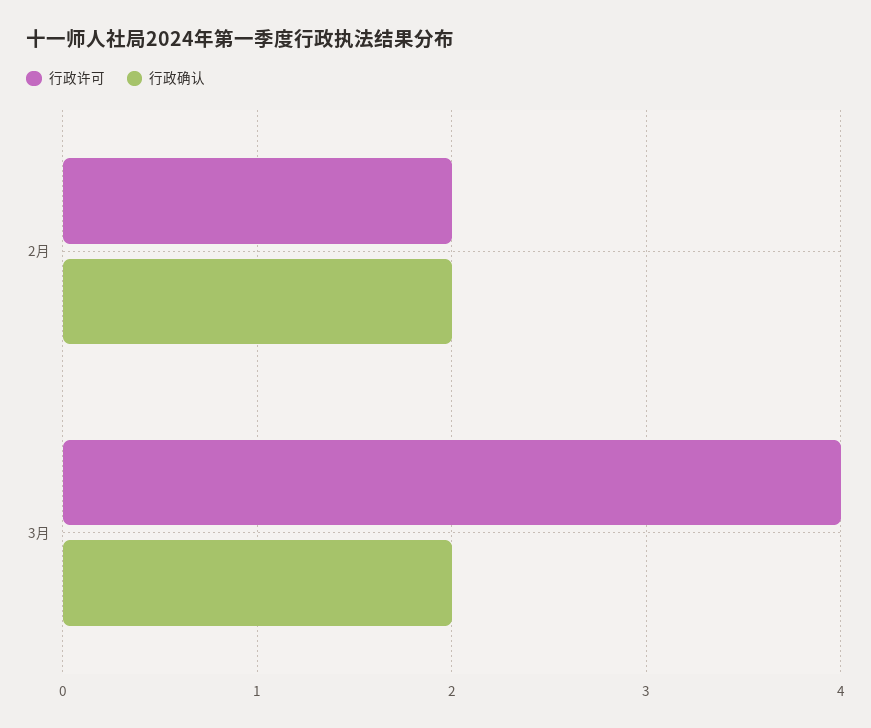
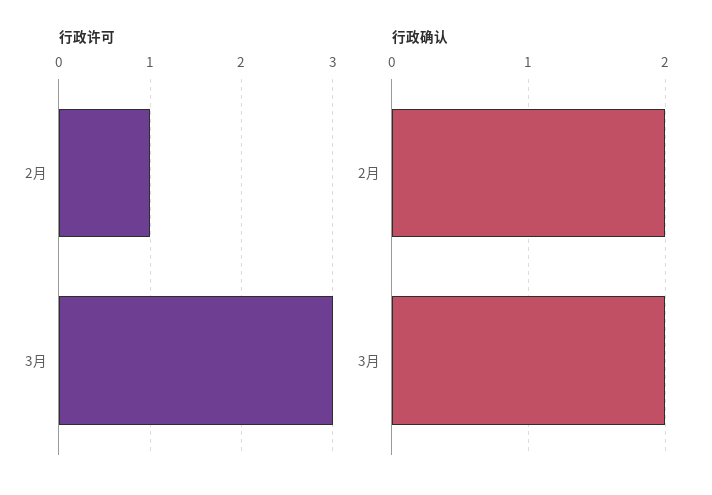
行政许可, 2月: 2 -> 1
行政许可, 3月: 4 -> 3

